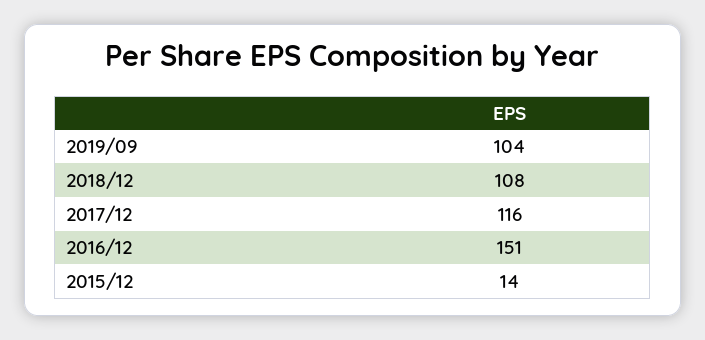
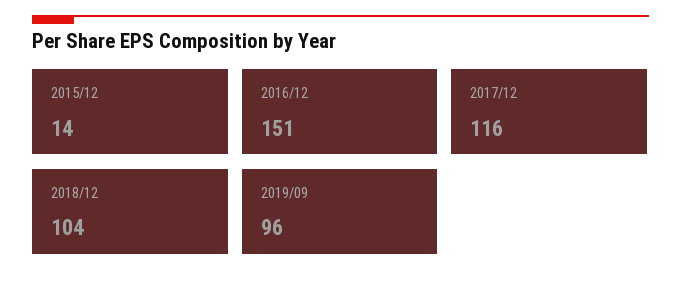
2019/09: 104 -> 96
2018/12: 108 -> 104

